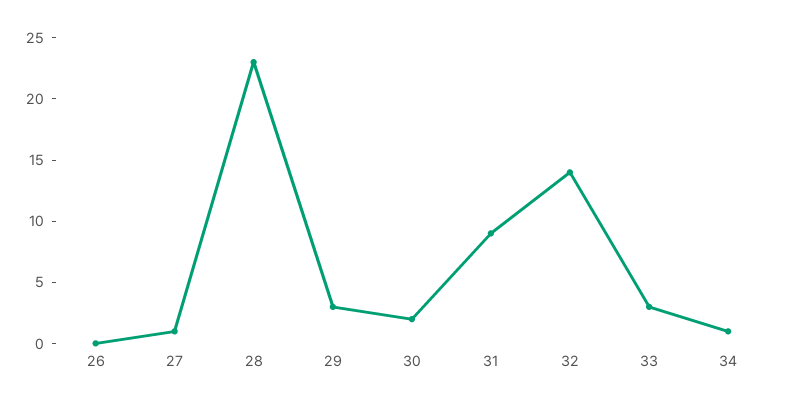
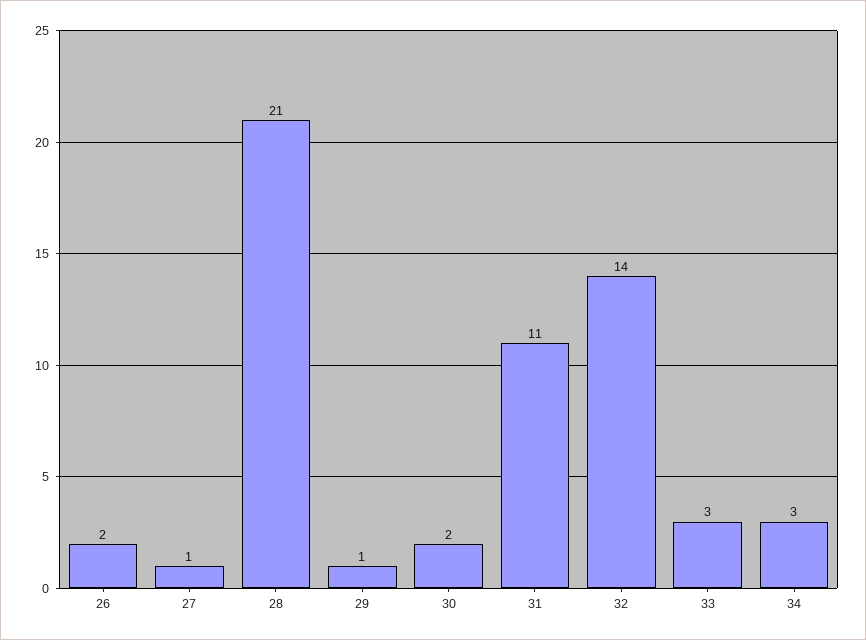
26: 0 -> 2
28: 23 -> 21
29: 3 -> 1
31: 9 -> 11
34: 1 -> 3

